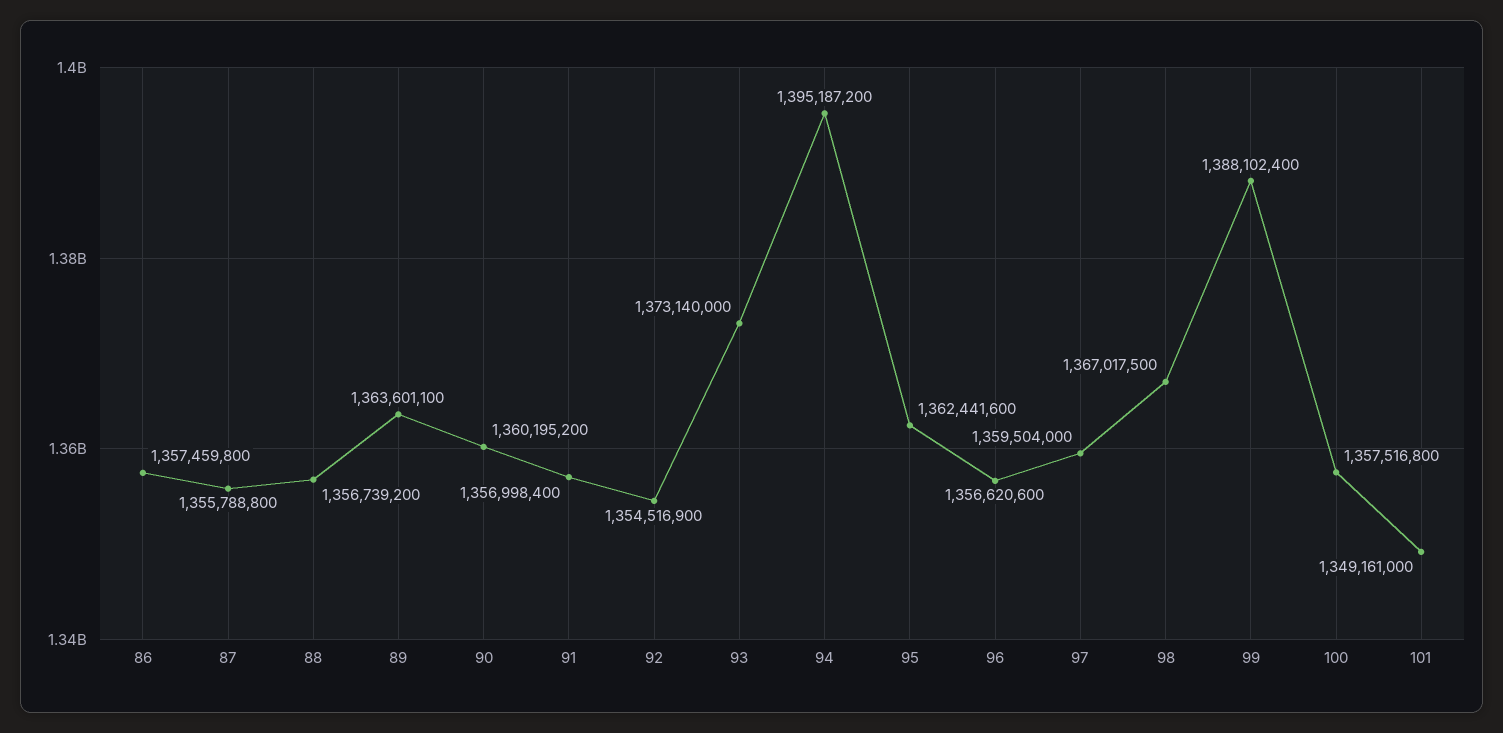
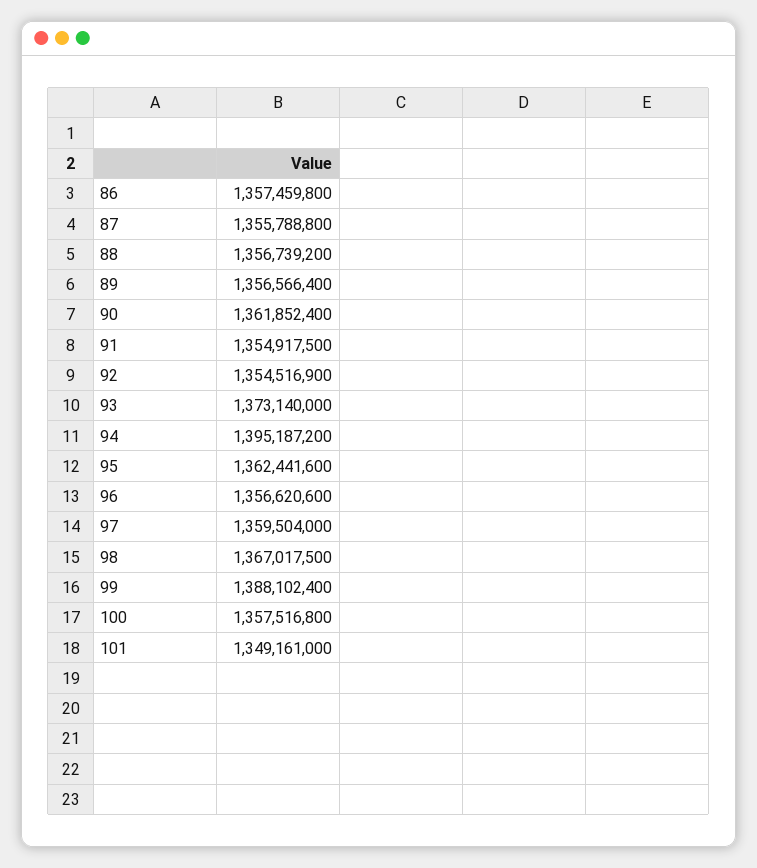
89: 1363601100 -> 1356566400
90: 1360195200 -> 1361852400
91: 1356998400 -> 1354917500

